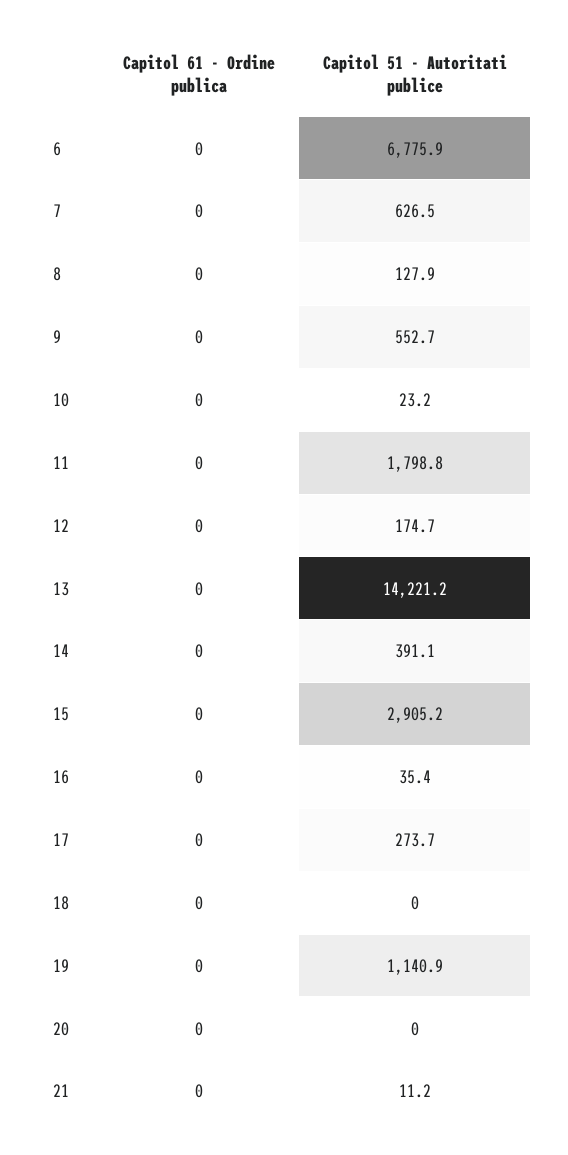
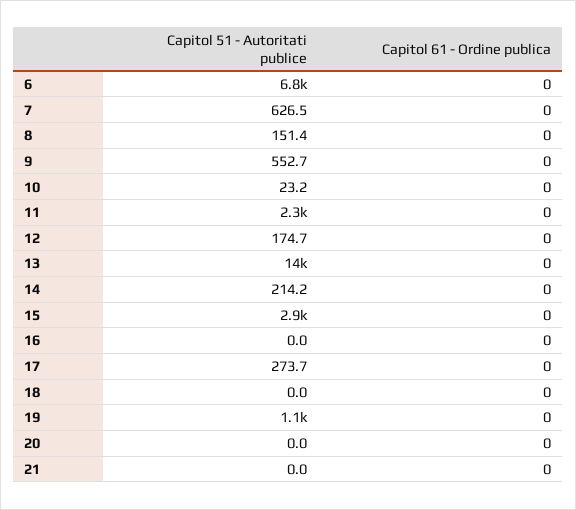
Capitol 51 - Autoritati publice, 8: 127.9 -> 151.4
Capitol 51 - Autoritati publice, 11: 1798.8 -> 2300
Capitol 51 - Autoritati publice, 14: 391.1 -> 214.2
Capitol 51 - Autoritati publice, 16: 35.4 -> 0
Capitol 51 - Autoritati publice, 21: 11.2 -> 0

